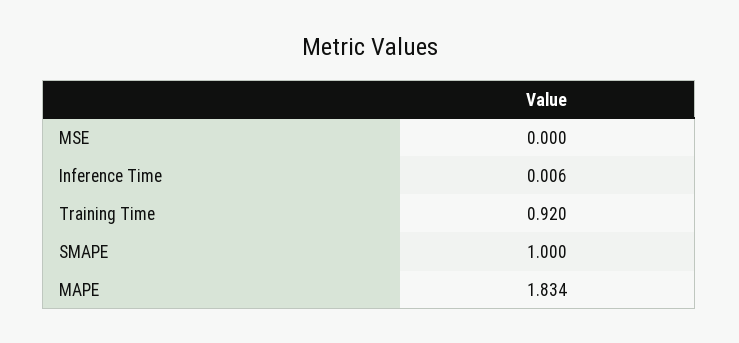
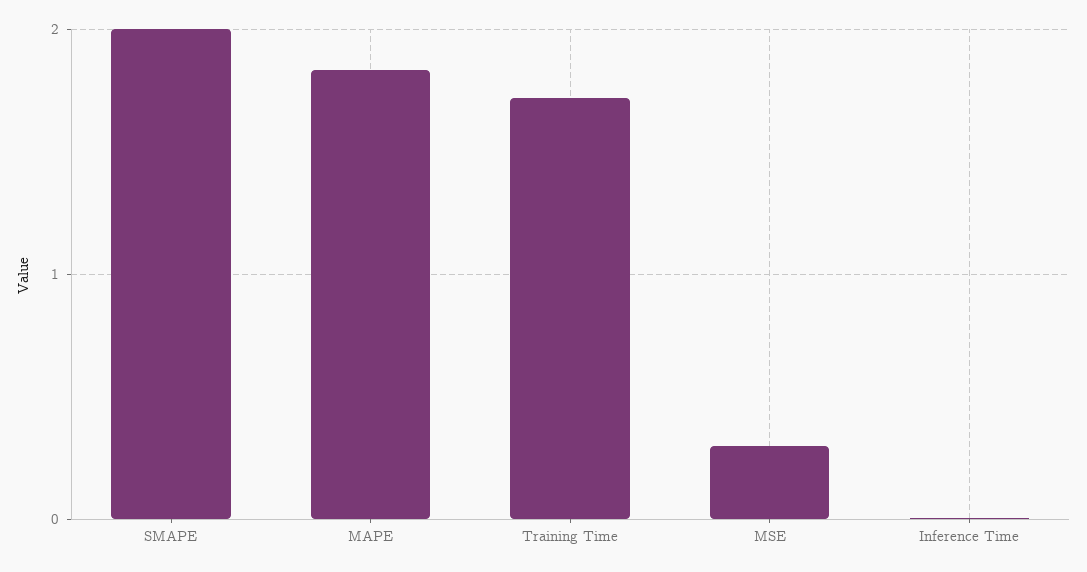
MSE: 0 -> 0.3
Training Time: 0.92 -> 1.7
SMAPE: 1 -> 2

